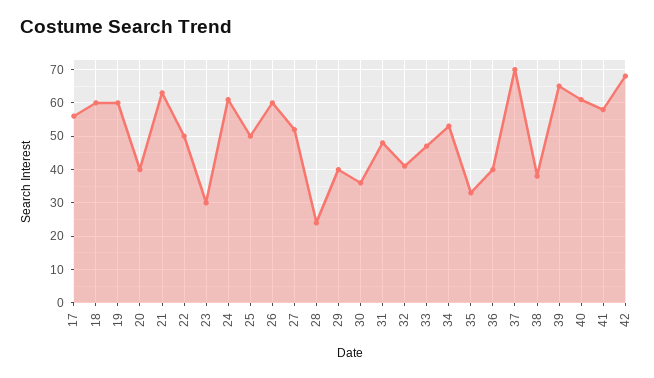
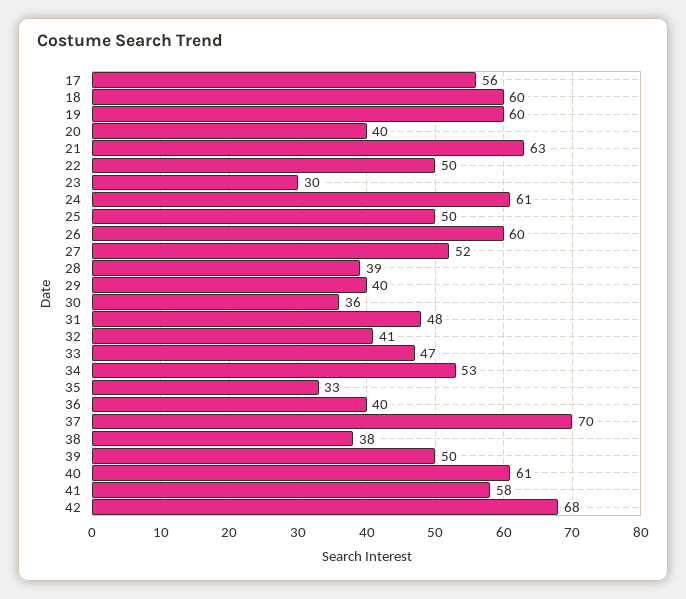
28: 25 -> 39
39: 65 -> 50

